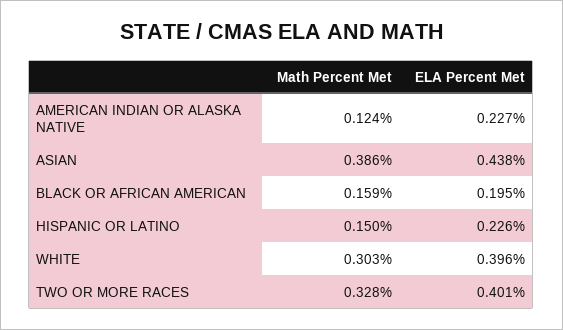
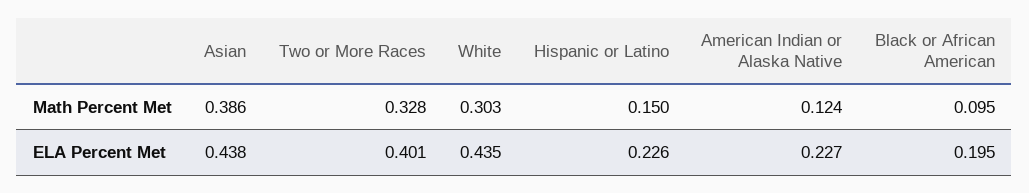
Math Percent Met, BLACK OR AFRICAN AMERICAN: 0.159 -> 0.095
ELA Percent Met, WHITE: 0.396 -> 0.435

